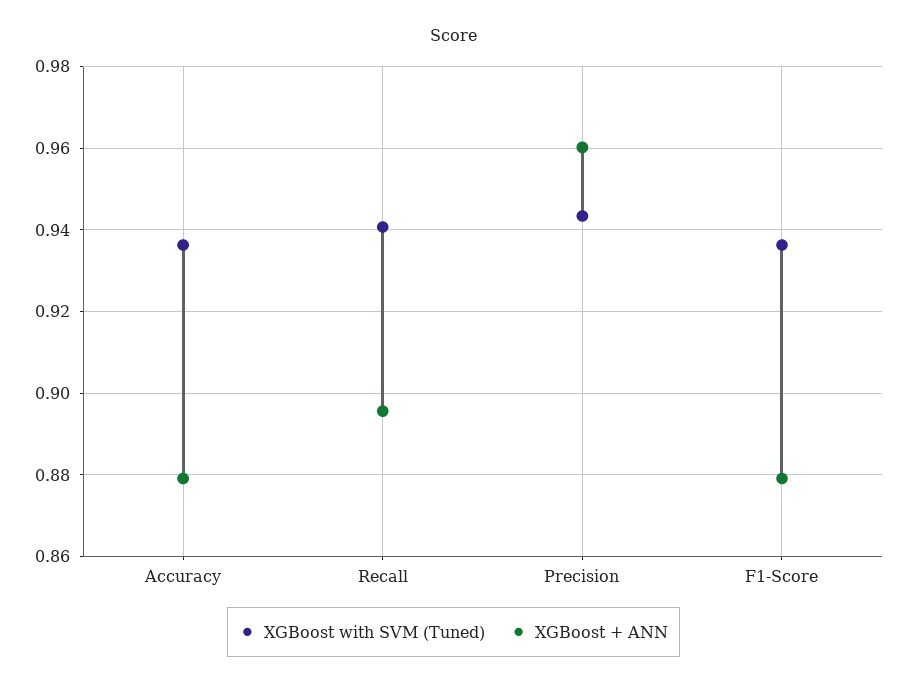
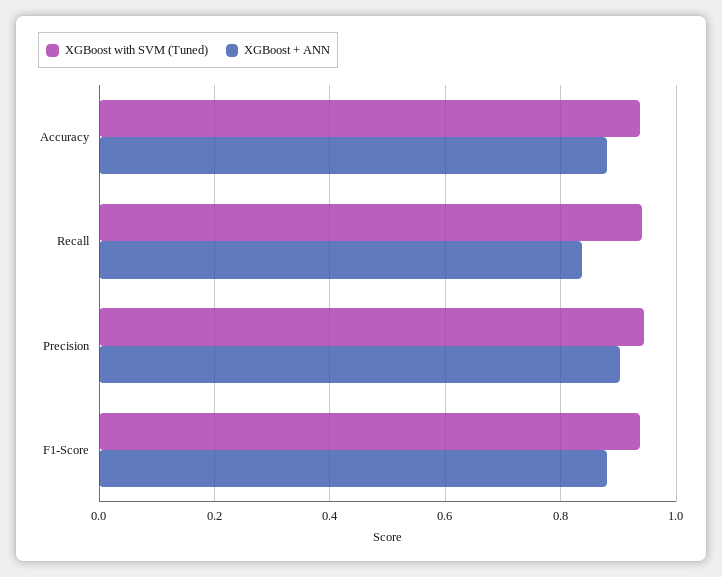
XGBoost + ANN, Recall: 0.896 -> 0.84
XGBoost + ANN, Precision: 0.96 -> 0.9

